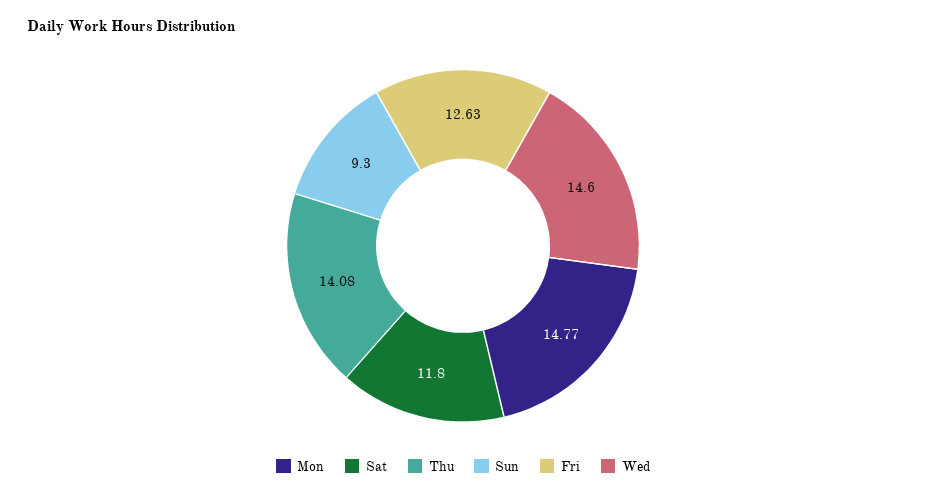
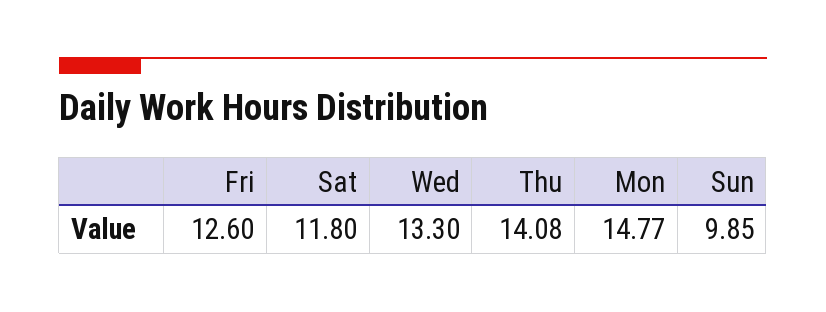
Sun: 9.3 -> 9.85
Fri: 12.63 -> 12.6
Wed: 14.6 -> 13.3

